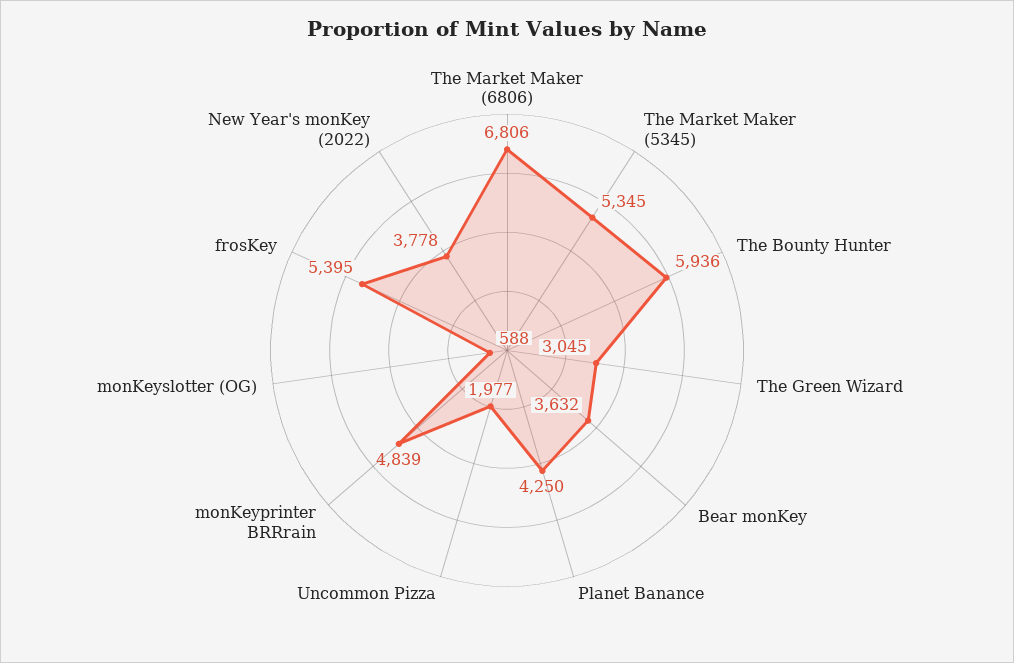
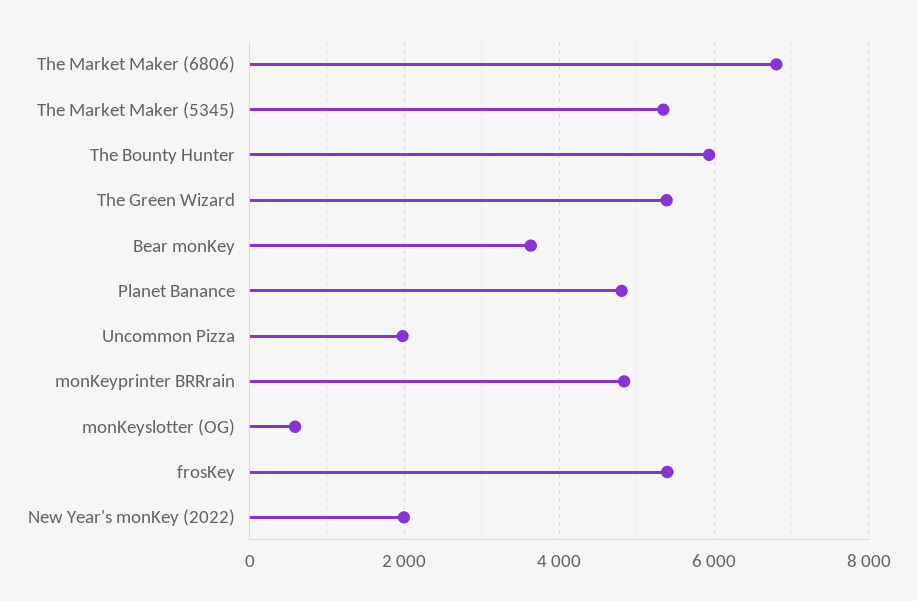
The Green Wizard: 3045 -> 5400
Planet Banance: 4250 -> 4800
New Year's monKey (2022): 3778 -> 2000

